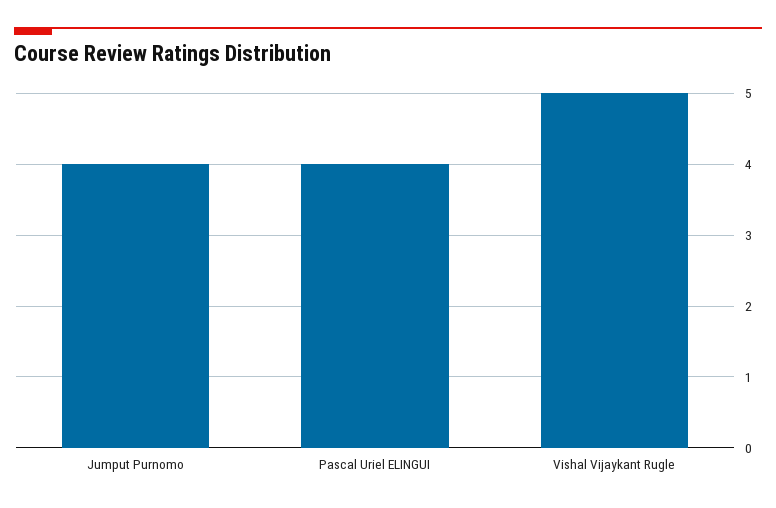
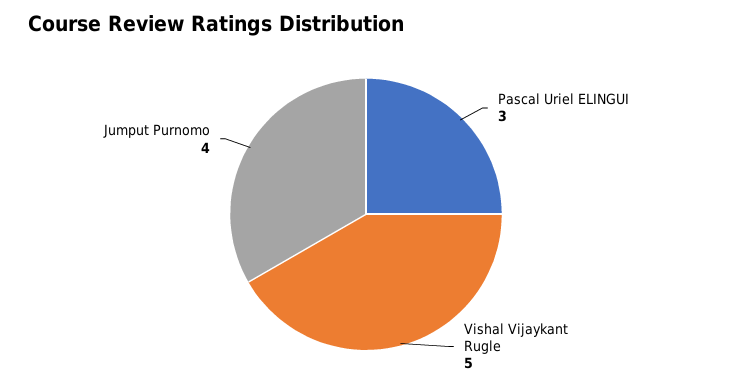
Pascal Uriel ELINGUI: 4 -> 3

